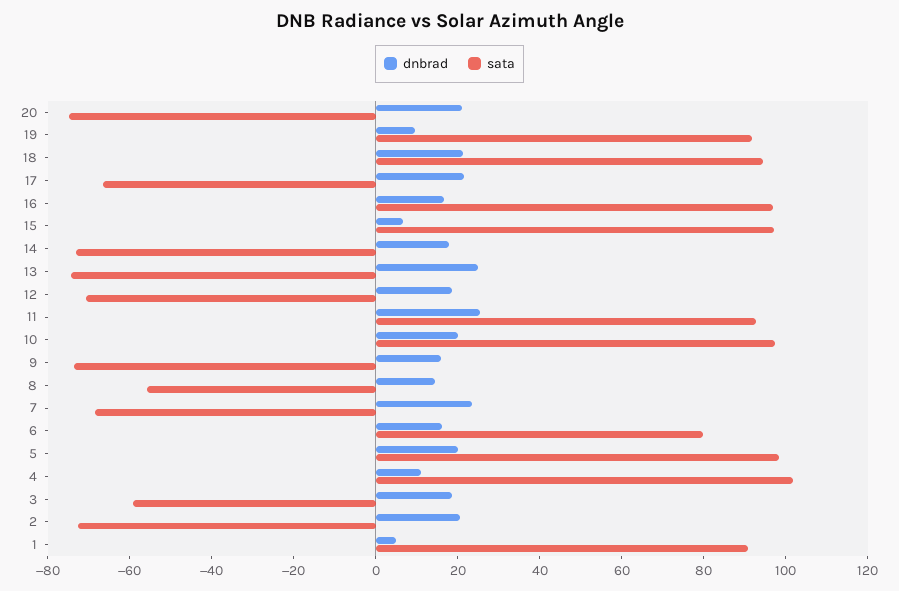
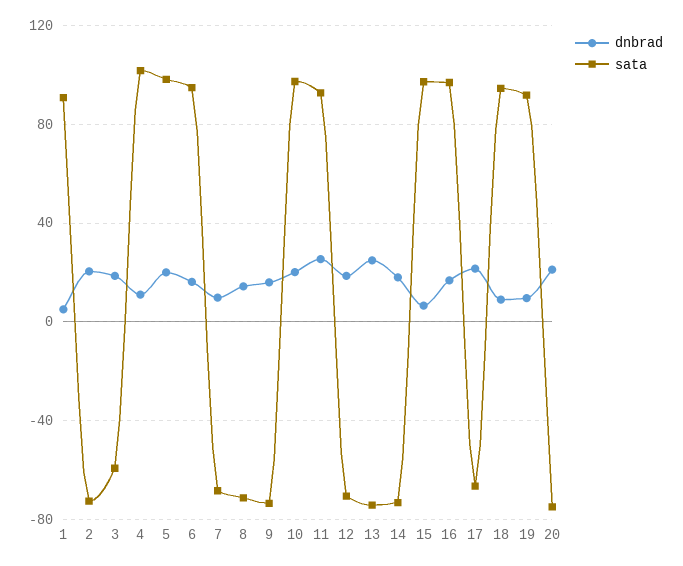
dnbrad, 18: 20 -> 10
sata, 8: -55 -> -70
dnbrad, 7: 25 -> 10
sata, 6: 80 -> 95

